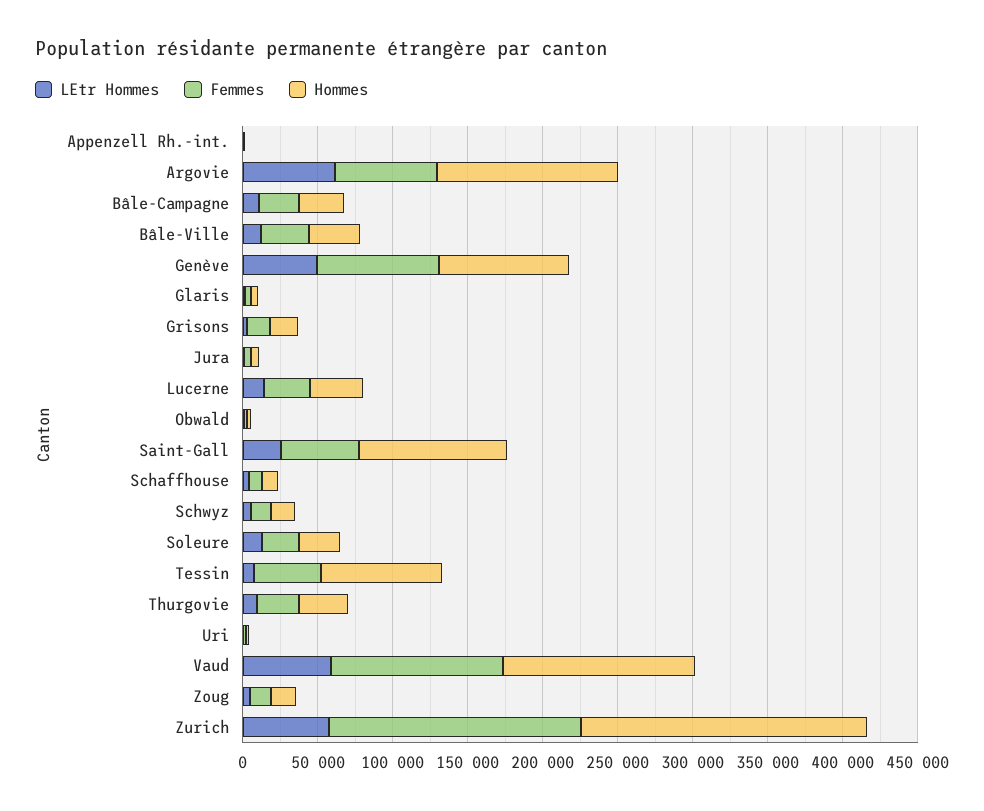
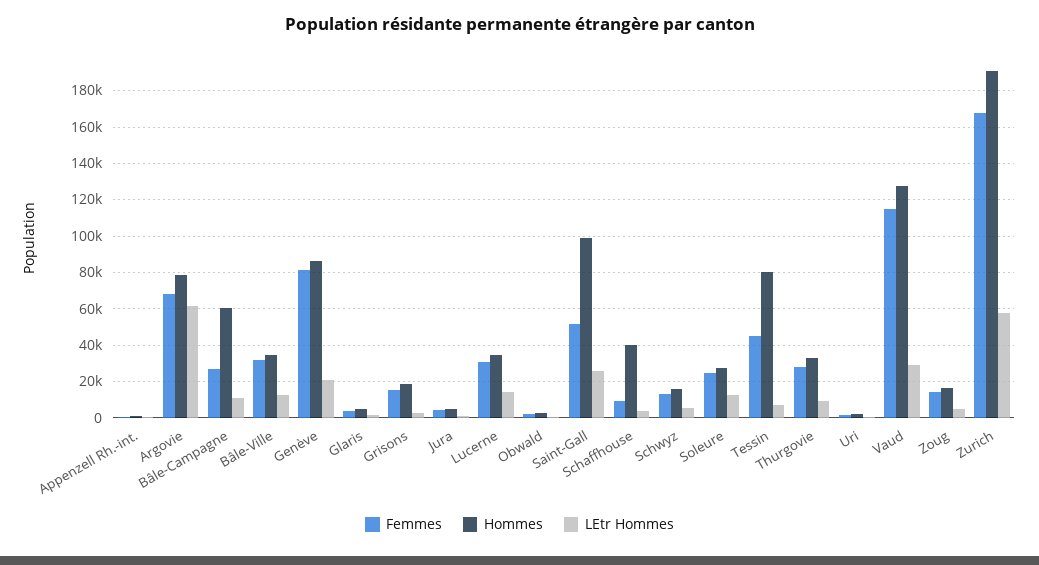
Hommes, Argovie: 120000 -> 80000
Hommes, Bâle-Campagne: 30000 -> 60000
LEtr Hommes, Genève: 50000 -> 20000
Hommes, Schaffhouse: 10000 -> 40000
LEtr Hommes, Vaud: 60000 -> 30000

